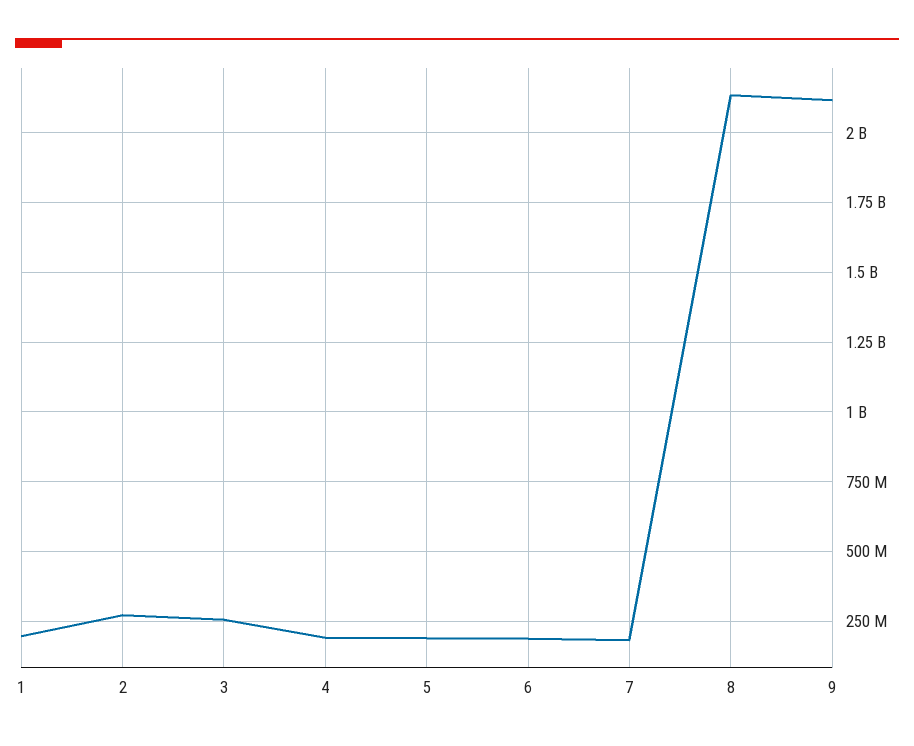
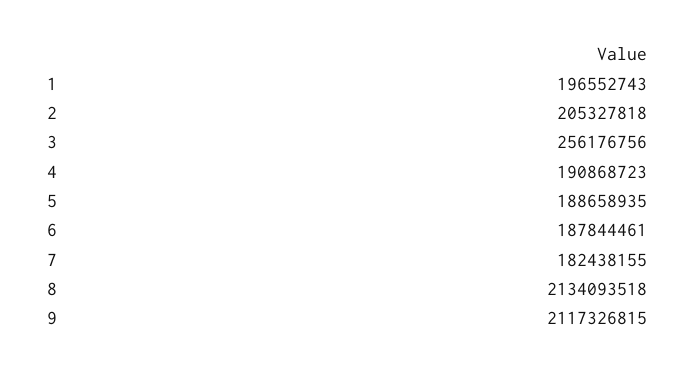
2: 275000000 -> 205327818

